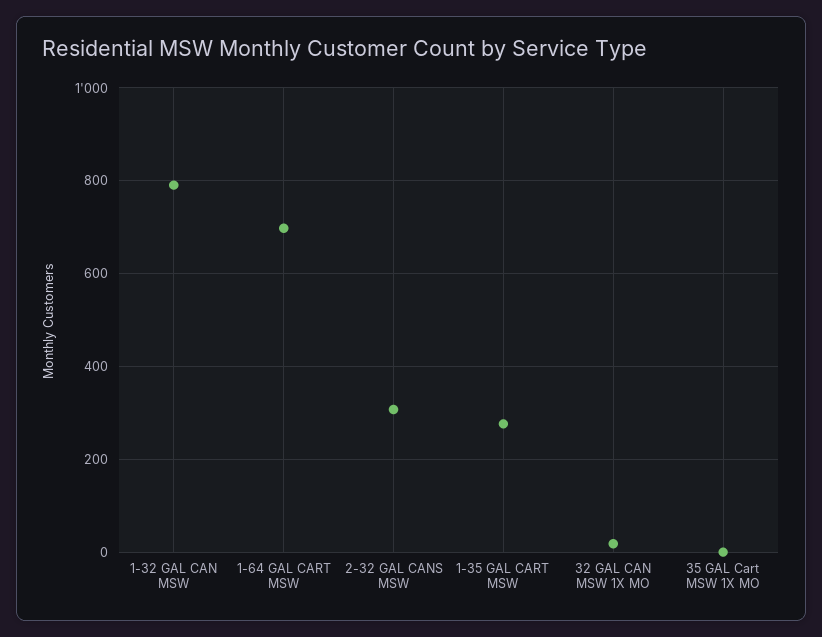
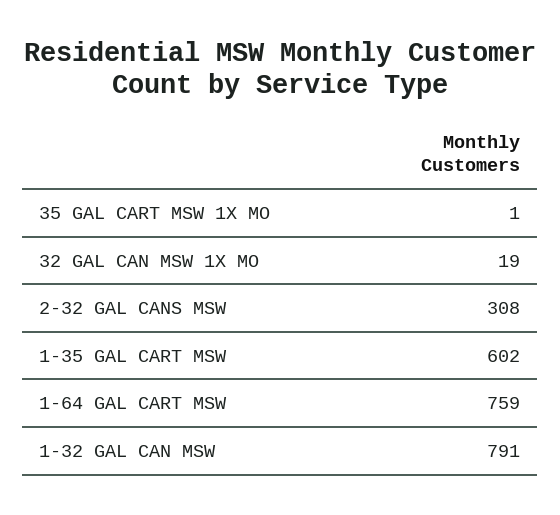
1-64 GAL CART MSW: 700 -> 759
1-35 GAL CART MSW: 280 -> 602

